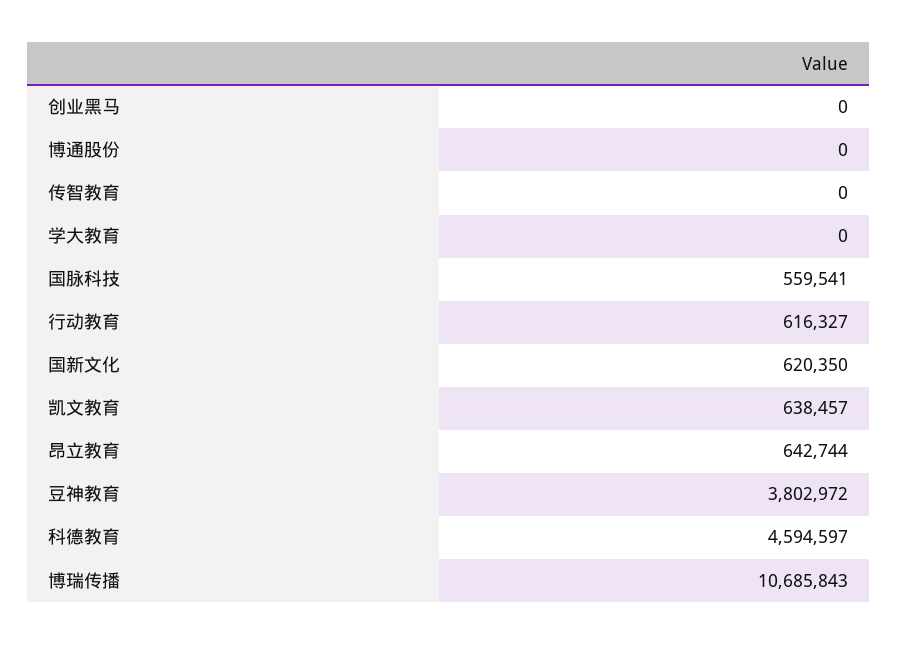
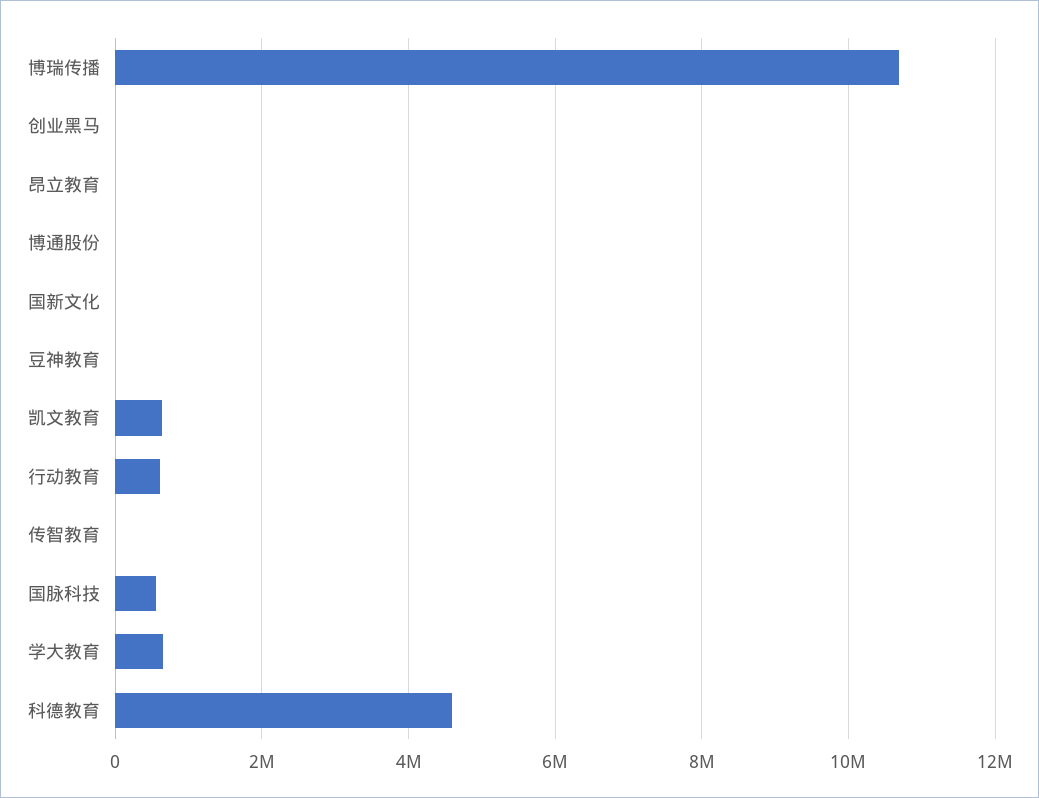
学大教育: 0 -> 600000
国新文化: 620350 -> 0
昂立教育: 642744 -> 0
豆神教育: 3802972 -> 0

